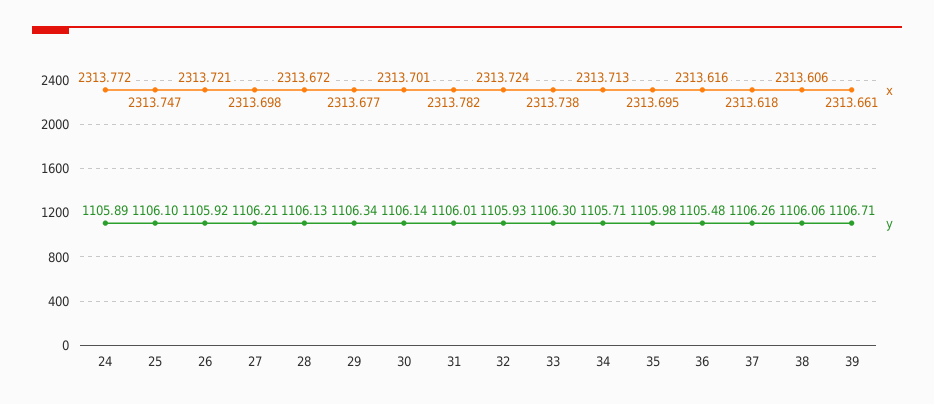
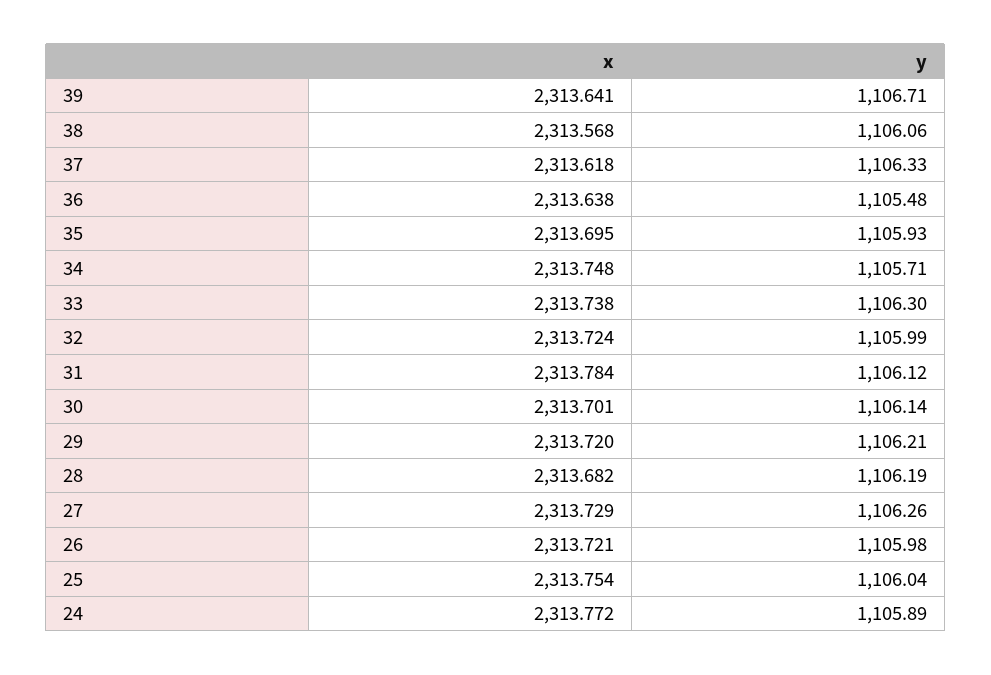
x, 25: 2313.747 -> 2313.754
y, 25: 1106.1 -> 1106.04
y, 26: 1105.92 -> 1105.98
x, 27: 2313.698 -> 2313.729
y, 27: 1106.21 -> 1106.26
x, 28: 2313.672 -> 2313.682
y, 28: 1106.13 -> 1106.19
x, 29: 2313.677 -> 2313.72
y, 29: 1106.34 -> 1106.21
x, 31: 2313.782 -> 2313.784
y, 31: 1106.01 -> 1106.12
y, 32: 1105.93 -> 1105.99
x, 34: 2313.713 -> 2313.748
y, 35: 1105.98 -> 1105.93
x, 36: 2313.616 -> 2313.638
y, 37: 1106.26 -> 1106.33
x, 38: 2313.606 -> 2313.568
x, 39: 2313.661 -> 2313.641

